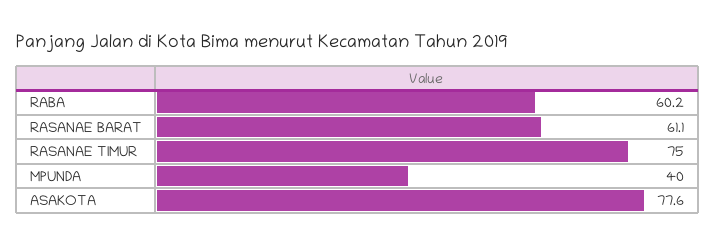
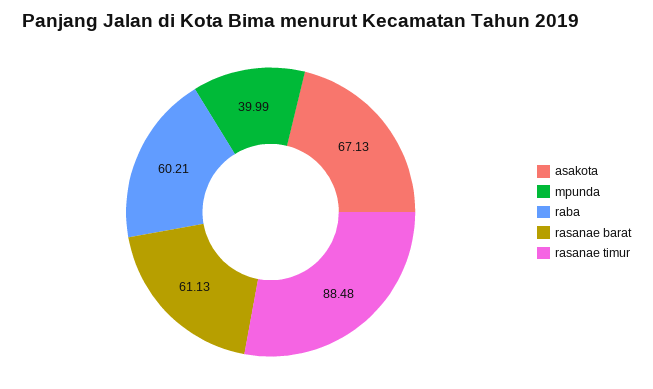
RASANAE TIMUR: 75 -> 88.48
ASAKOTA: 77.6 -> 67.13

